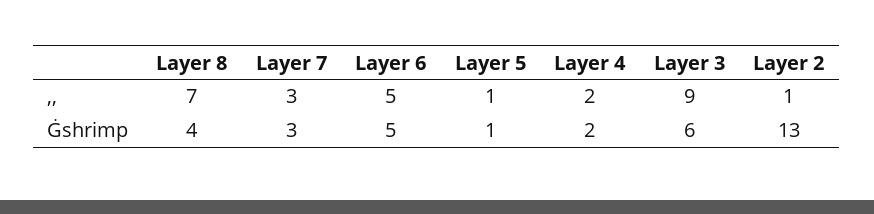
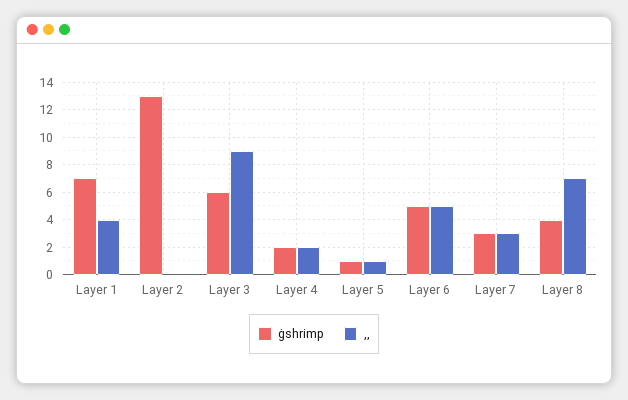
,,, Layer 2: 1 -> 0
Ġshrimp, Layer 1: none -> 7
,,, Layer 1: none -> 4

